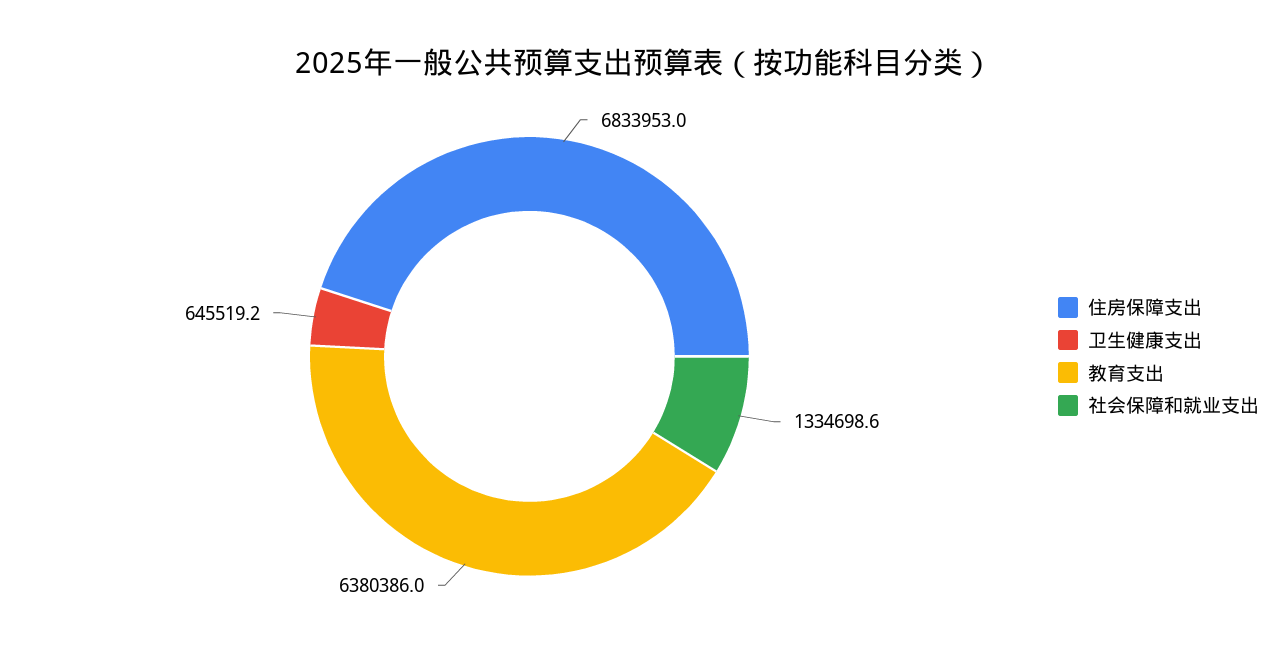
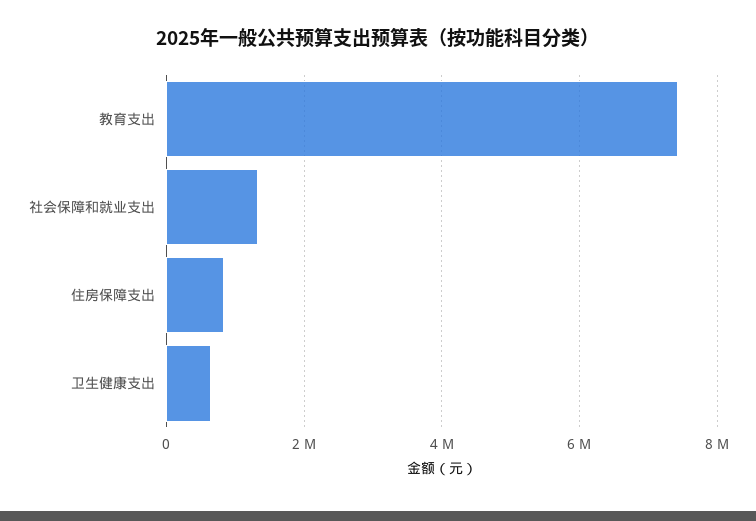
住房保障支出: 6833953 -> 800000
教育支出: 6380386 -> 7400000

